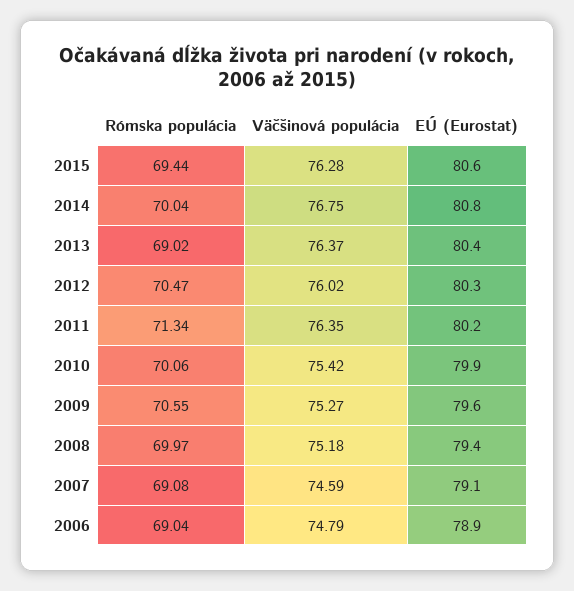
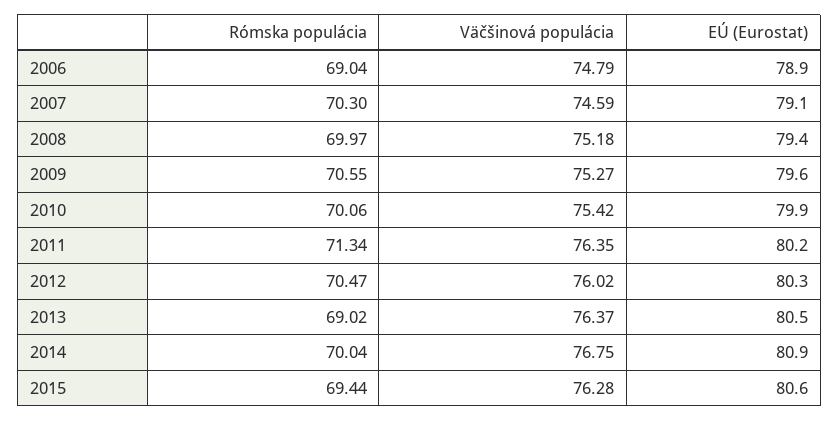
EÚ (Eurostat), 2014: 80.8 -> 80.9
EÚ (Eurostat), 2013: 80.4 -> 80.5
Rómska populácia, 2007: 69.08 -> 70.3

